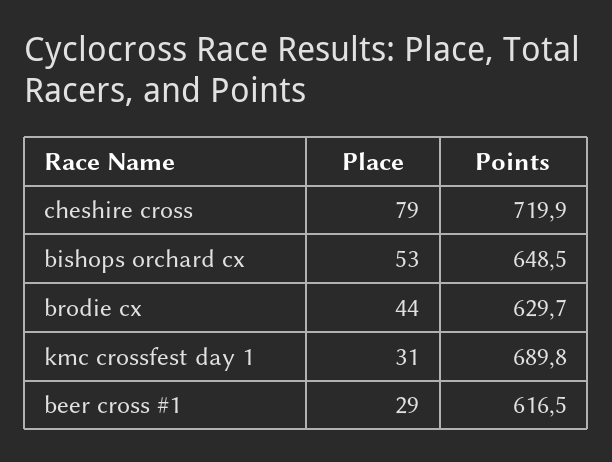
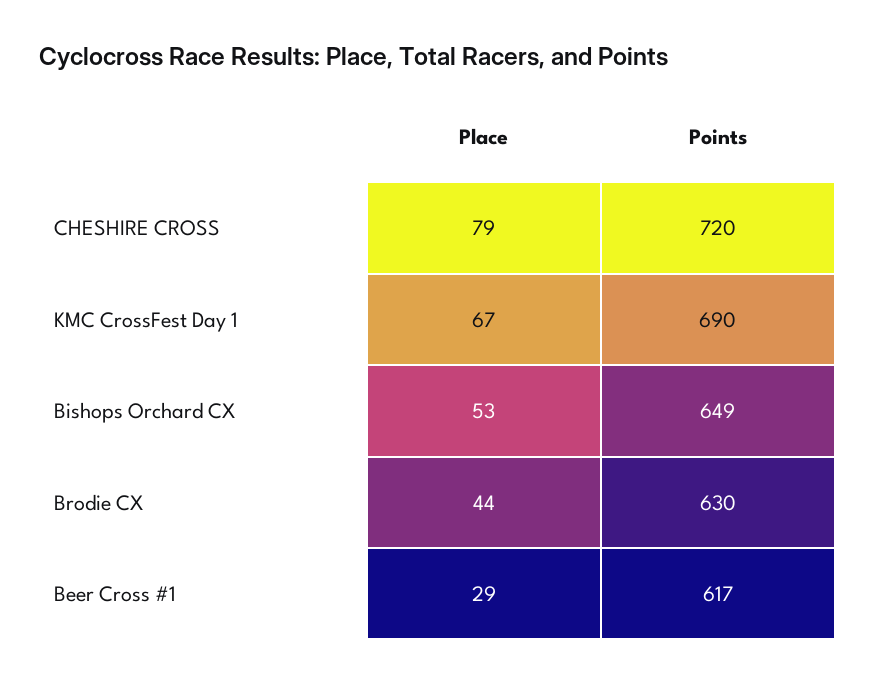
Place, kmc crossfest day 1: 31 -> 67

